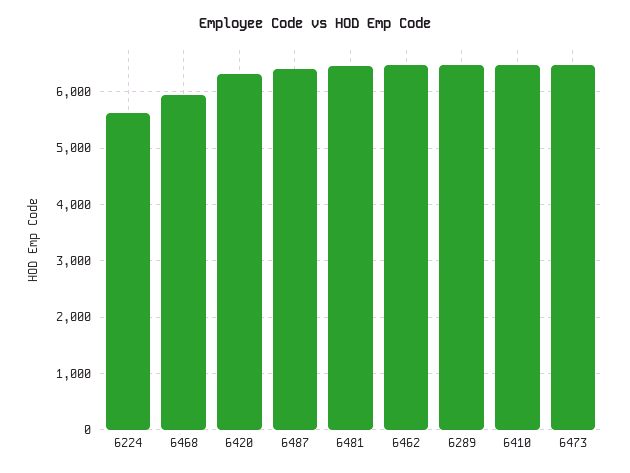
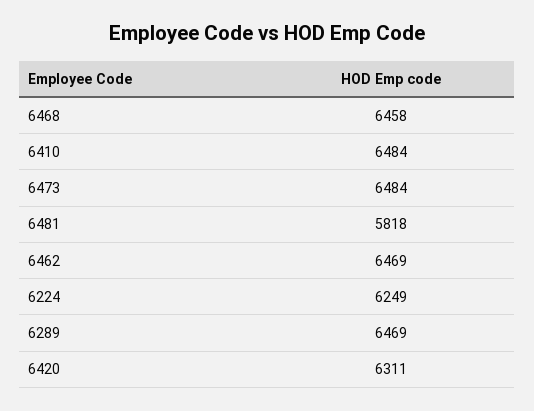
6224: 5600 -> 6249
6468: 6000 -> 6458
6487: 6400 -> none
6481: 6400 -> 5818

